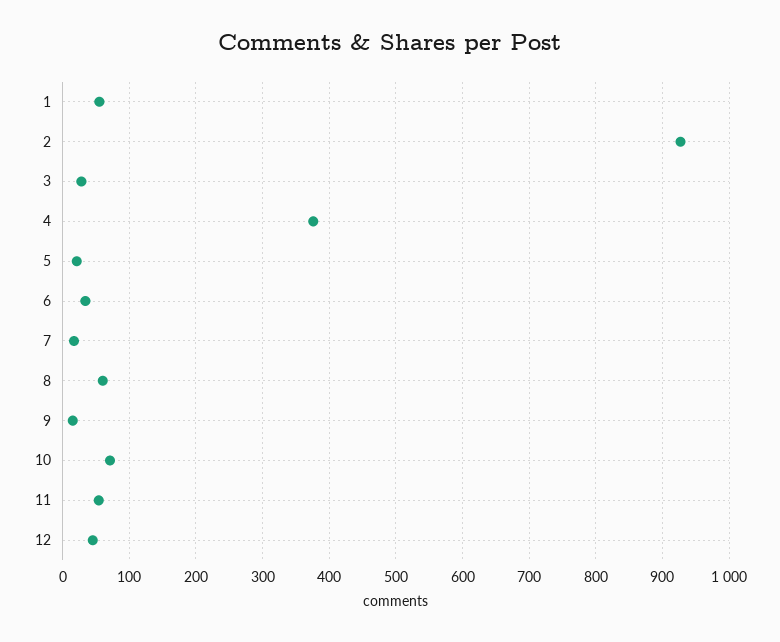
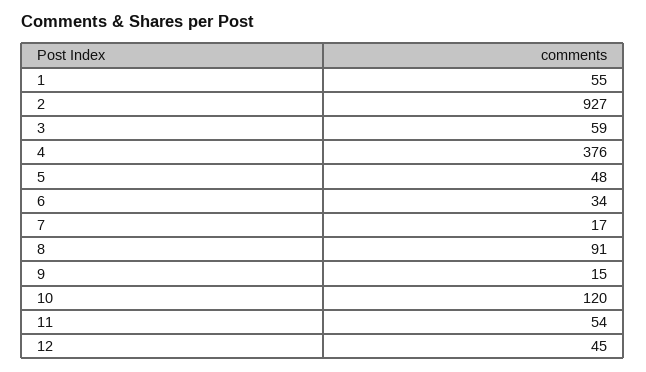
3: 30 -> 59
5: 20 -> 48
8: 60 -> 91
10: 70 -> 120

